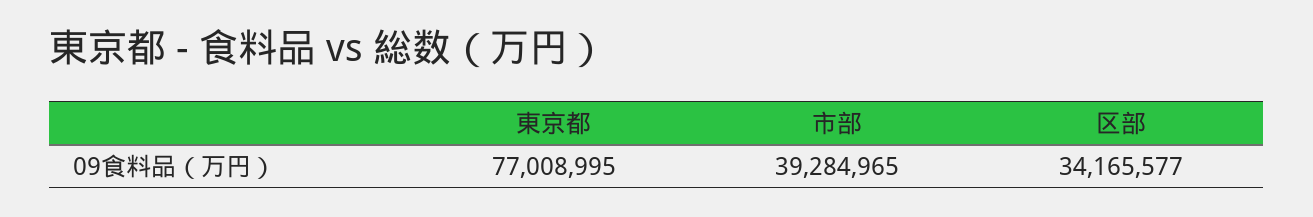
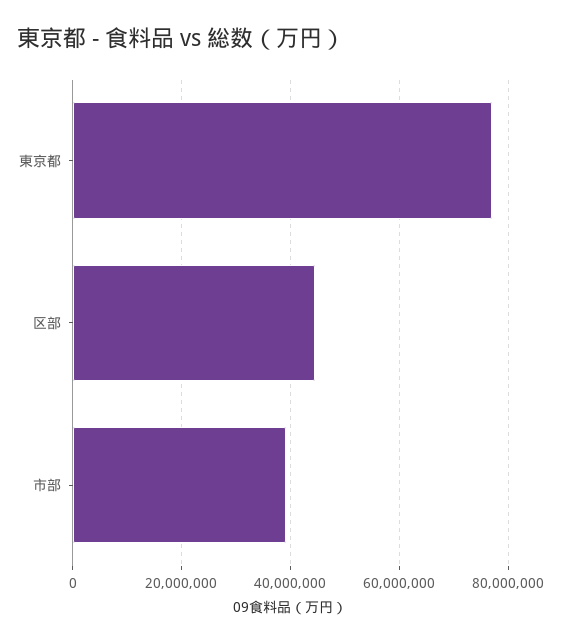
区部: 34165577 -> 44000000

